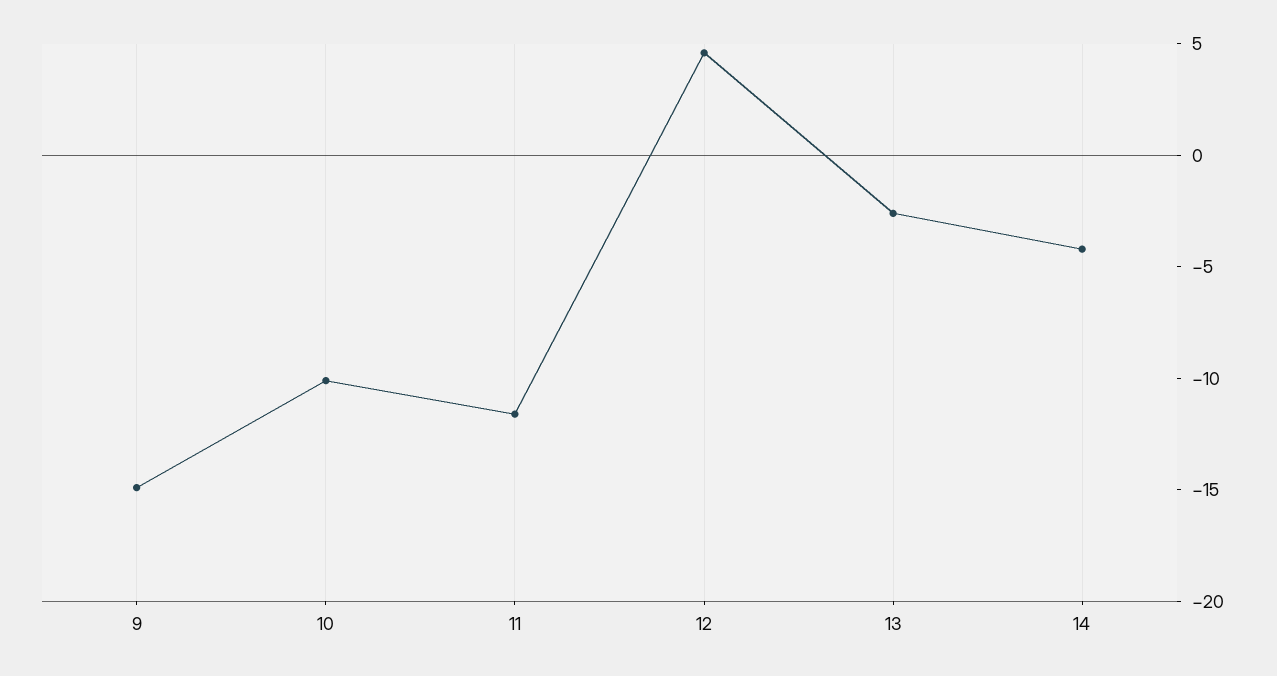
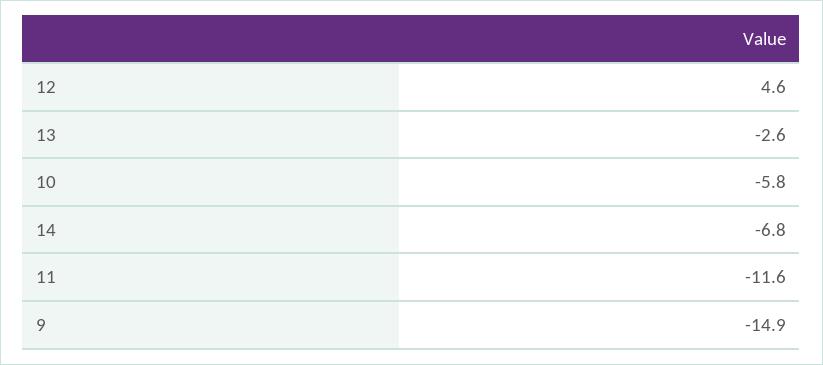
10: -10 -> -5.8
14: -4 -> -6.8

